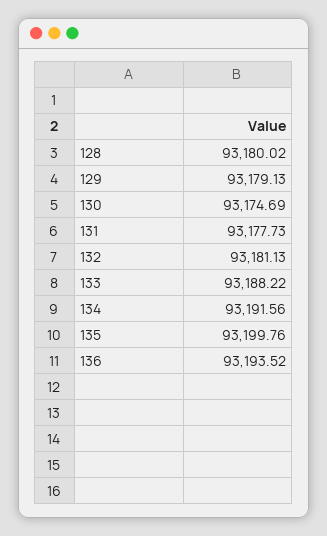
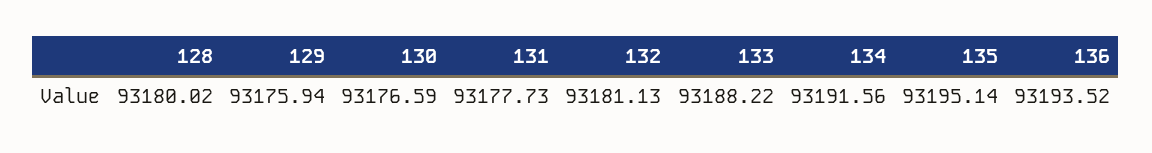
129: 93179.13 -> 93175.94
130: 93174.69 -> 93176.59
135: 93199.76 -> 93195.14

